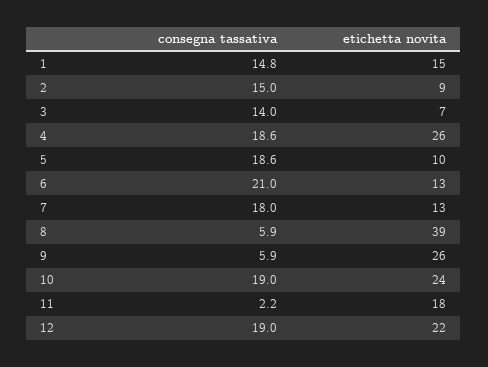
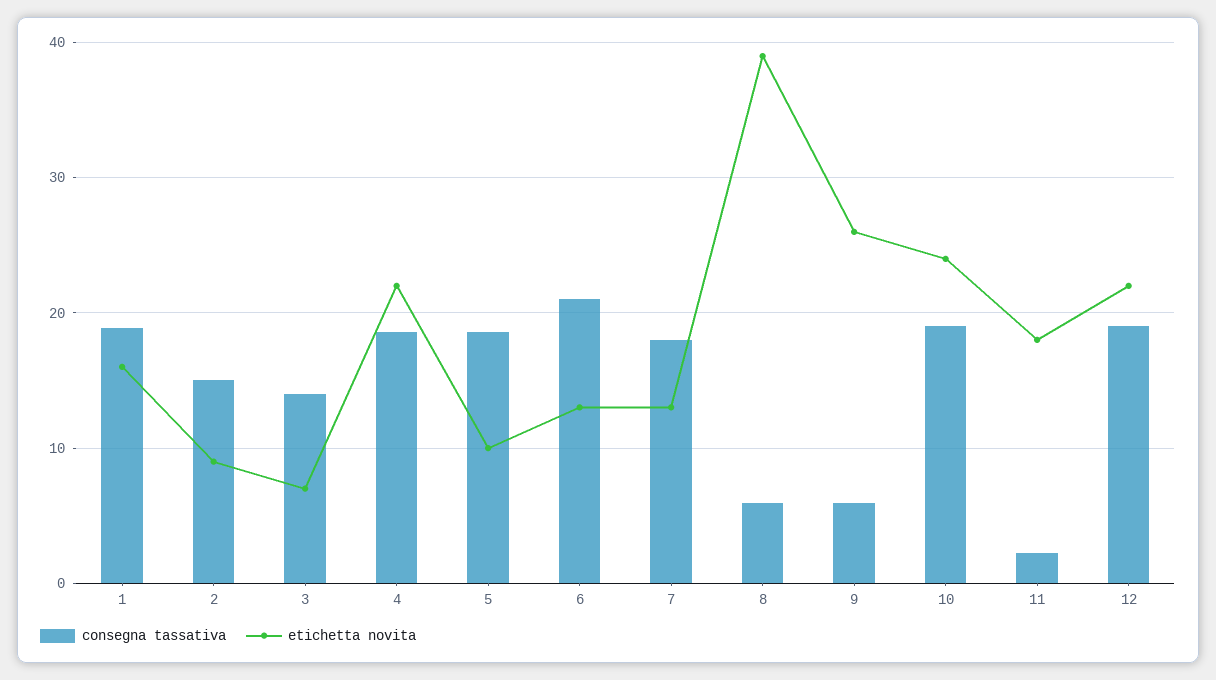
consegna tassativa, 1: 14.8 -> 19
etichetta novita, 1: 15 -> 16
etichetta novita, 4: 26 -> 22

